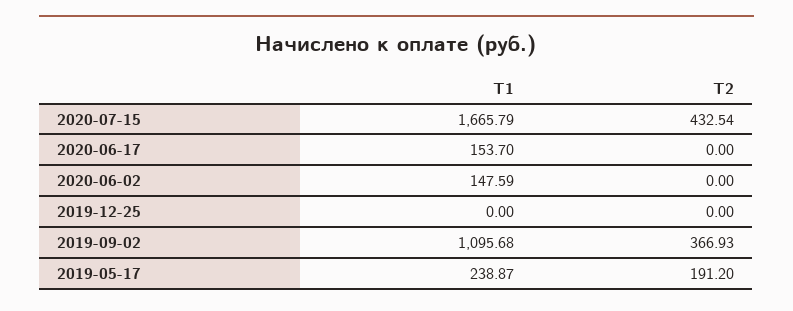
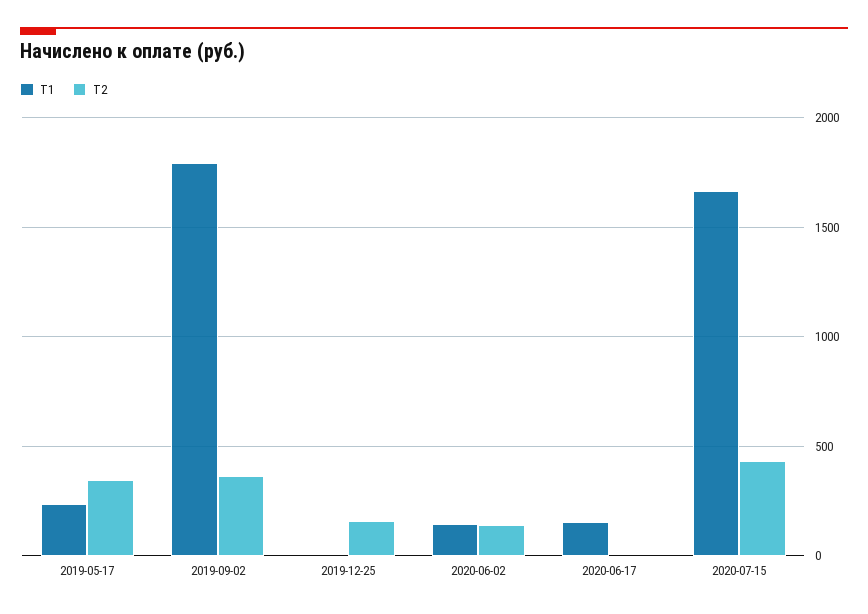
Т2, 2020-06-02: 0 -> 150
Т2, 2019-12-25: 0 -> 150
Т1, 2019-09-02: 1095.68 -> 1800
Т2, 2019-05-17: 191.2 -> 350

